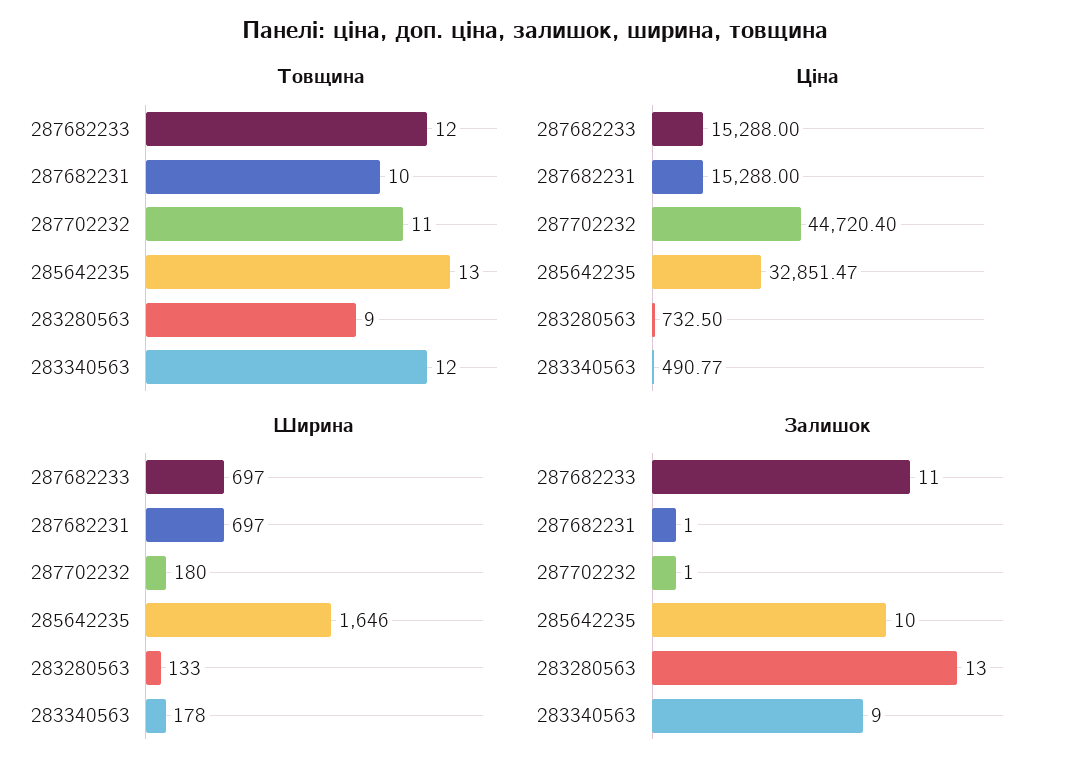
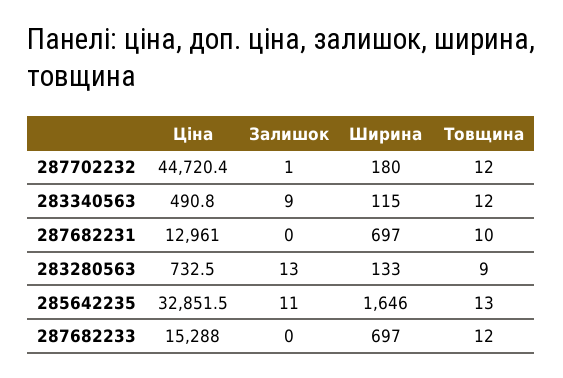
Товщина, 287702232: 11 -> 12
Ціна, 287682231: 15288 -> 12961
Ширина, 283340563: 178 -> 115
Залишок, 287682233: 11 -> 0
Залишок, 287682231: 1 -> 0
Залишок, 285642235: 10 -> 11

